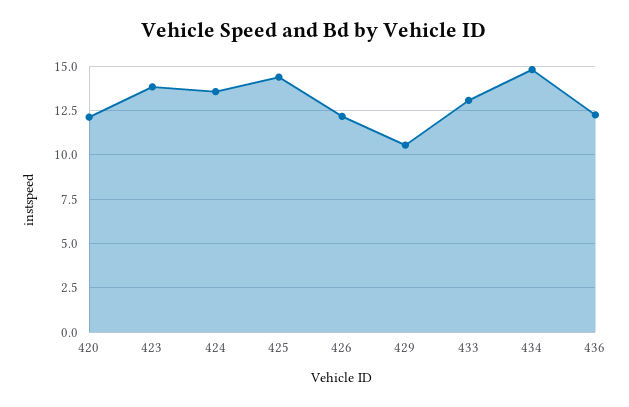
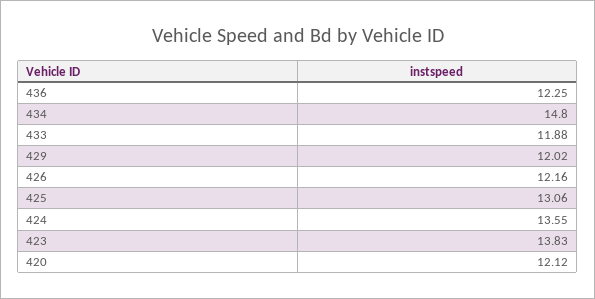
425: 14.5 -> 13.06
429: 10.5 -> 12.02
433: 13 -> 11.88

